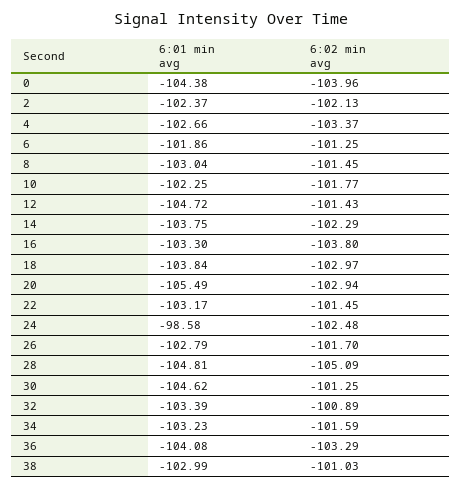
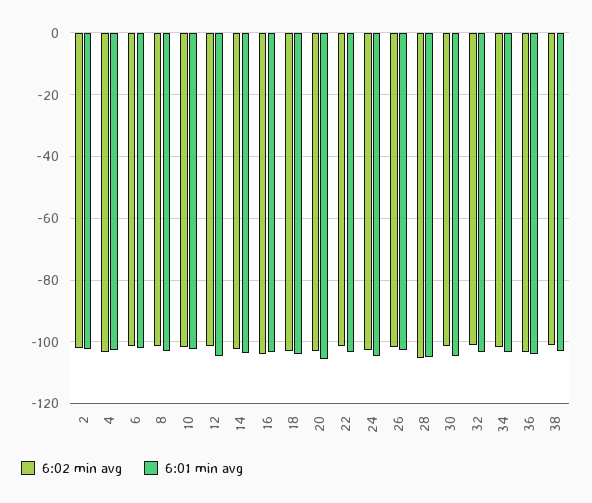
6:01 min avg, 0: -104.38 -> none
6:02 min avg, 0: -103.96 -> none
6:01 min avg, 24: -98.58 -> -104

